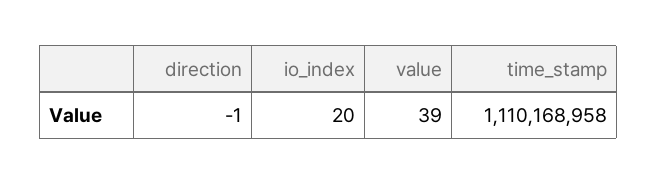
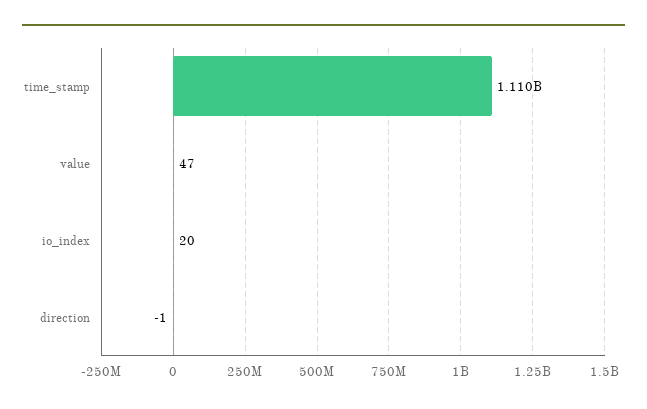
value: 39 -> 47

